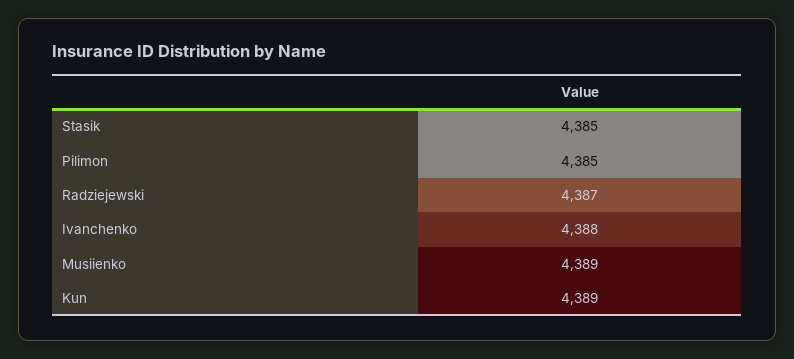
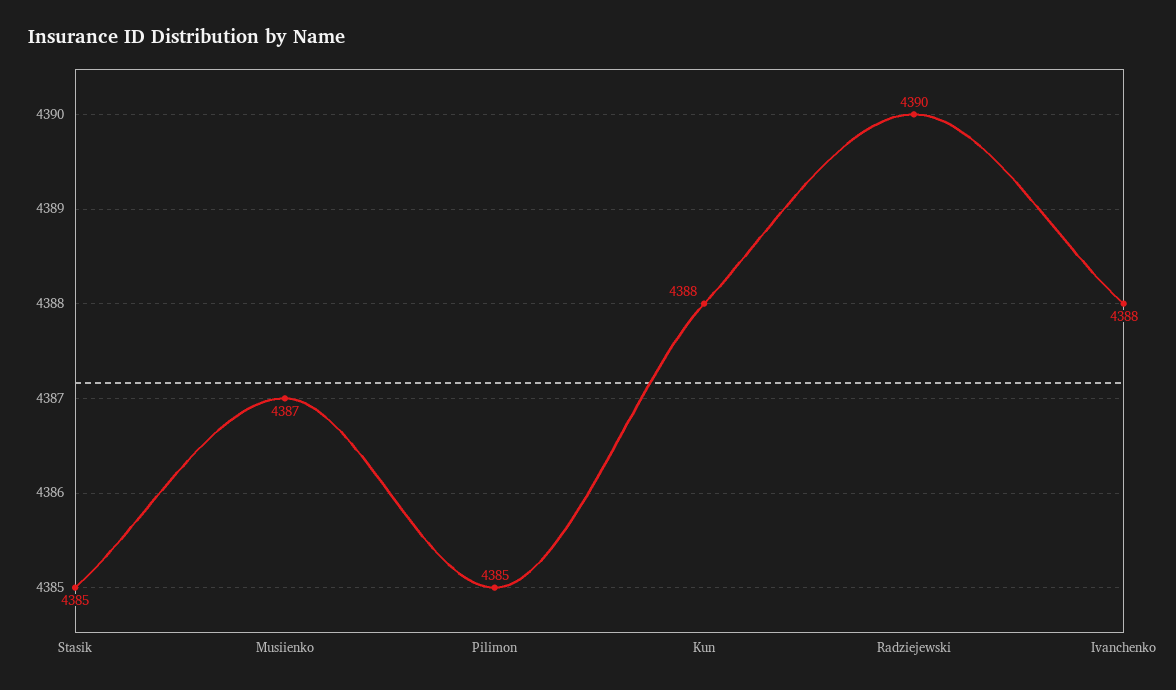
Radziejewski: 4387 -> 4390
Musiienko: 4389 -> 4387
Kun: 4389 -> 4388

